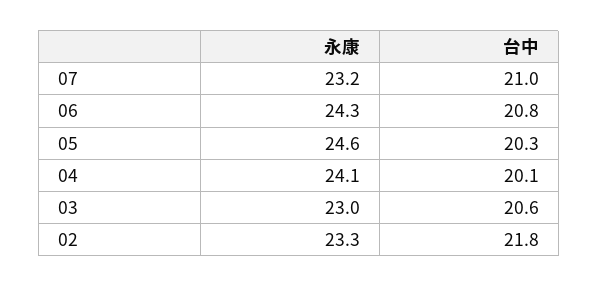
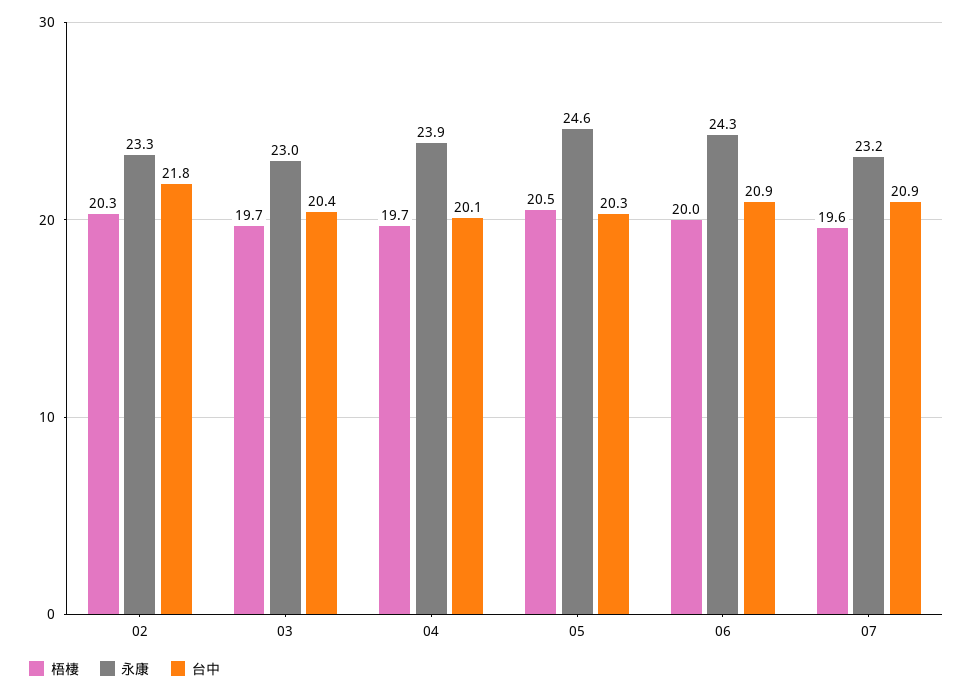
台中, 07: 21 -> 20.9
台中, 06: 20.8 -> 20.9
永康, 04: 24.1 -> 23.9
台中, 03: 20.6 -> 20.4
梧棲, 02: none -> 20.3
梧棲, 03: none -> 19.7
梧棲, 04: none -> 19.7
梧棲, 05: none -> 20.5
梧棲, 06: none -> 20
梧棲, 07: none -> 19.6

